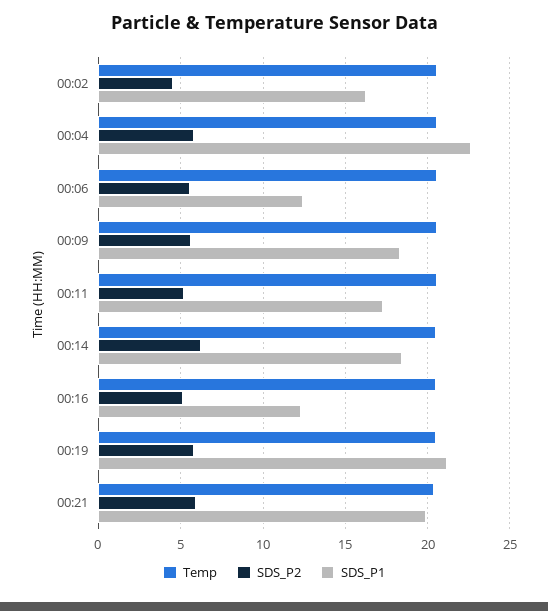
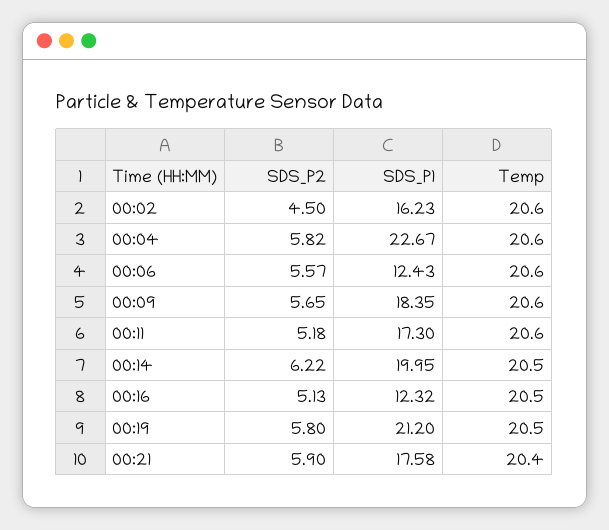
SDS_P1, 00:14: 18.5 -> 19.95
SDS_P1, 00:21: 20 -> 17.58

